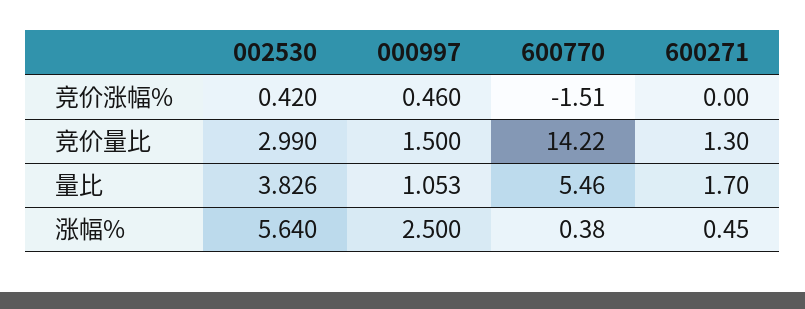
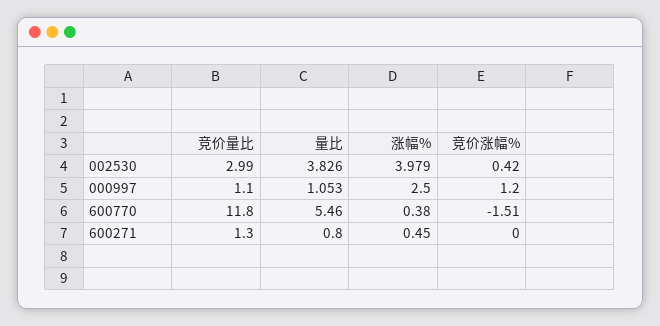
000997, 竞价涨幅%: 0.46 -> 1.2
000997, 竞价量比: 1.5 -> 1.1
600770, 竞价量比: 14.22 -> 11.8
600271, 量比: 1.7 -> 0.8
002530, 涨幅%: 5.64 -> 3.979

